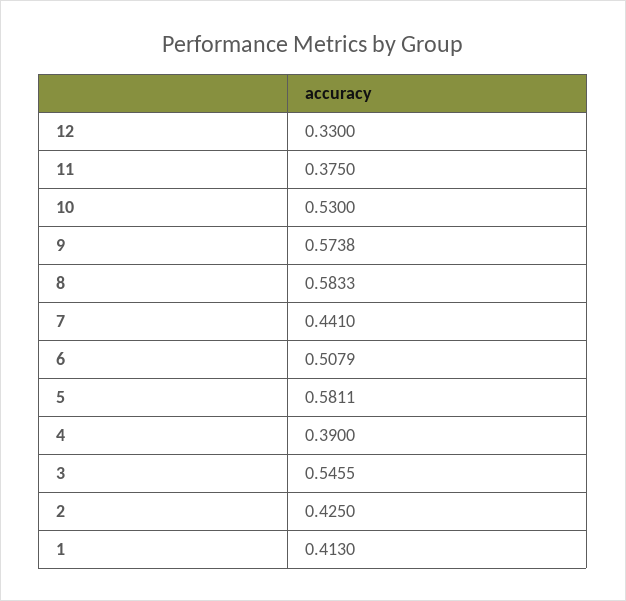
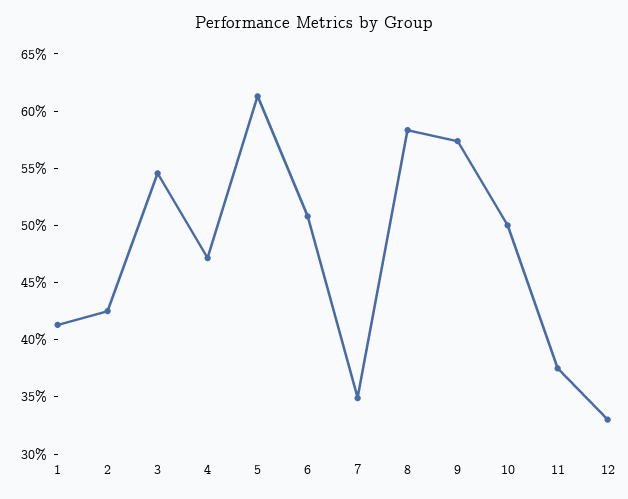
10: 0.53 -> 0.5
7: 0.441 -> 0.35
5: 0.5811 -> 0.61
4: 0.39 -> 0.47

